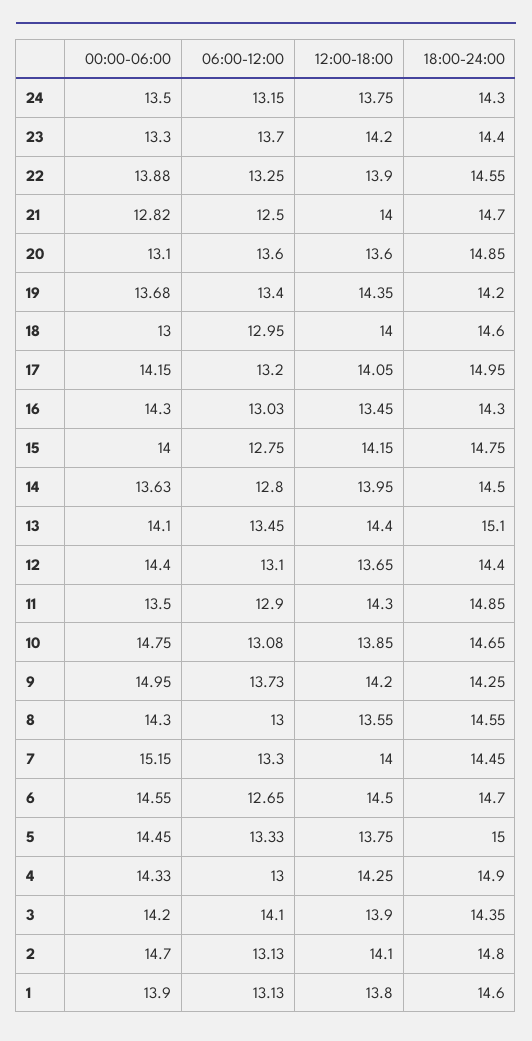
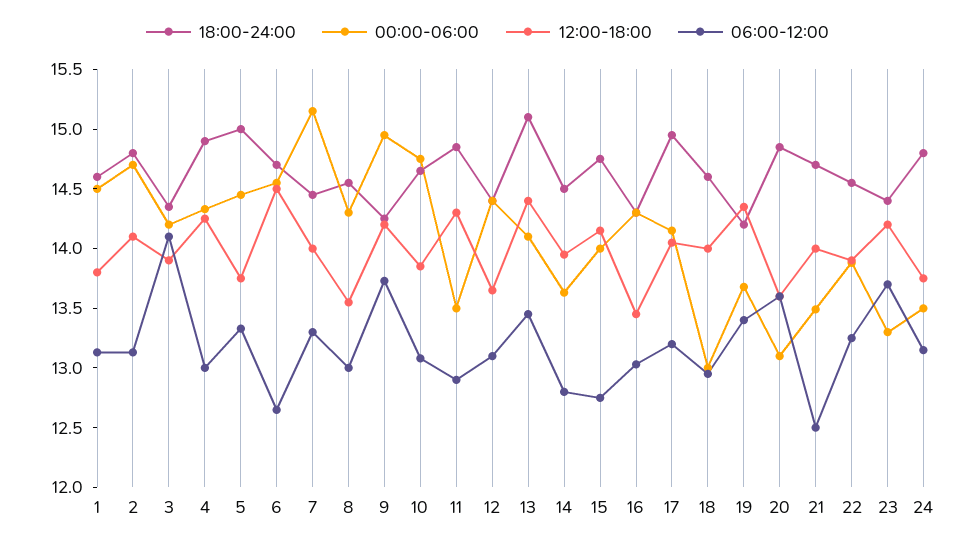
18:00-24:00, 24: 14.3 -> 14.8
00:00-06:00, 21: 12.82 -> 13.5
00:00-06:00, 1: 13.9 -> 14.5

